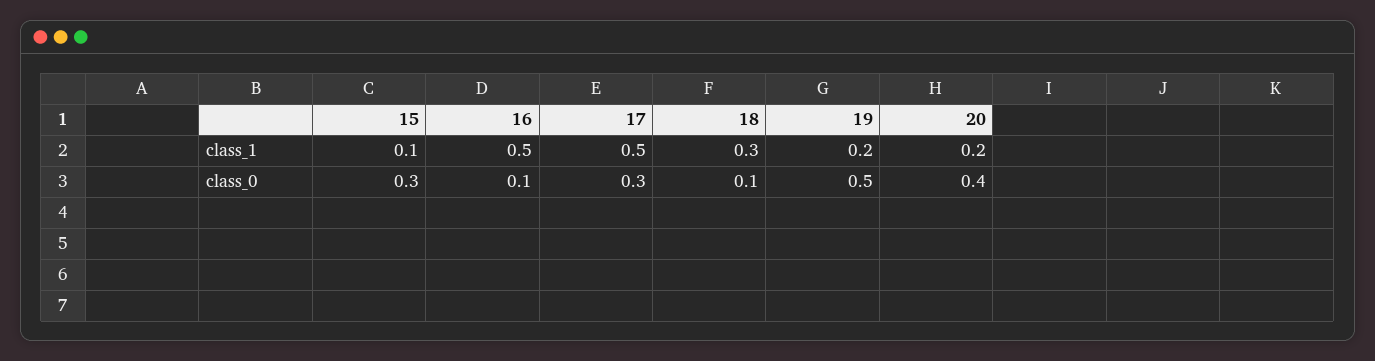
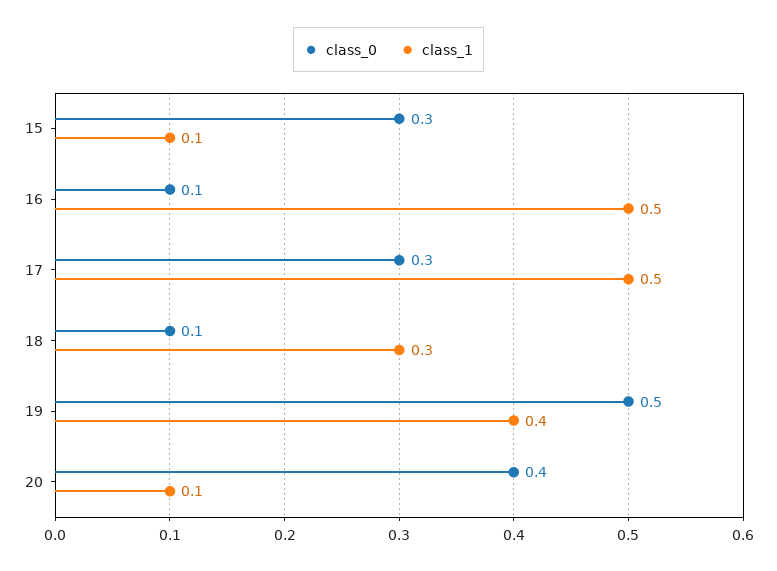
class_1, 19: 0.2 -> 0.4
class_1, 20: 0.2 -> 0.1

